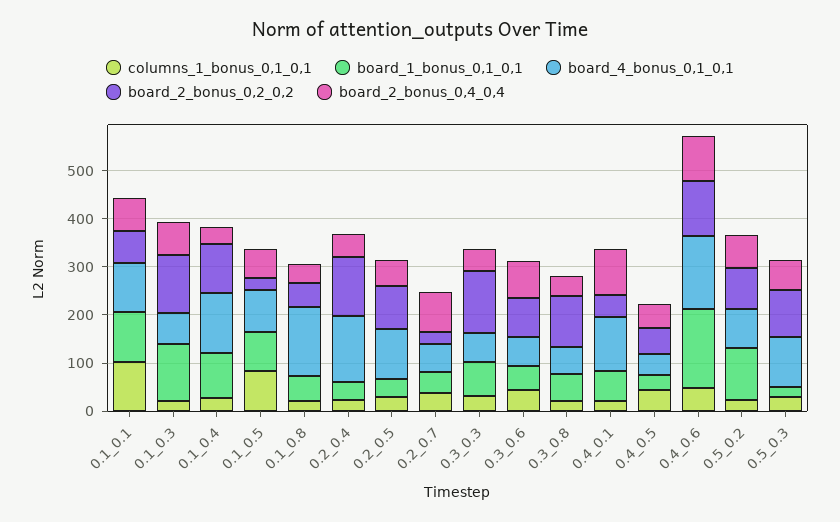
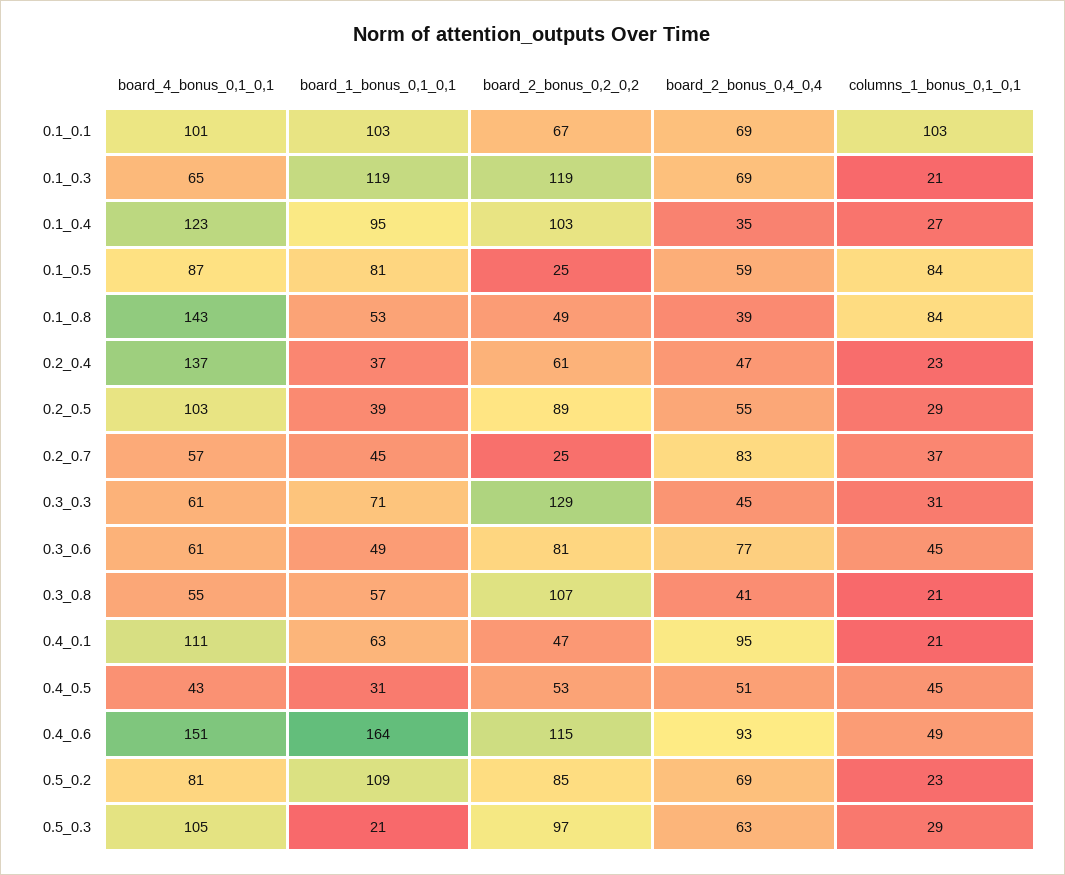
columns_1_bonus_0,1_0,1, 0.1_0.8: 20 -> 84
board_2_bonus_0,2_0,2, 0.2_0.4: 120 -> 61

